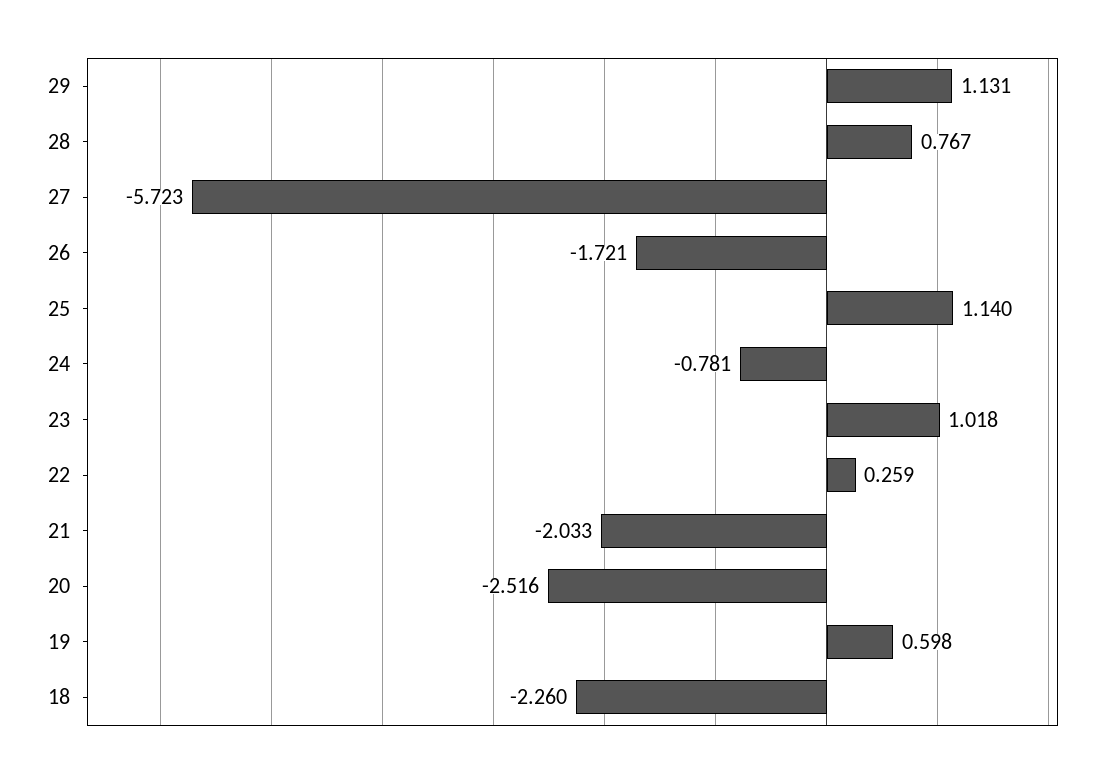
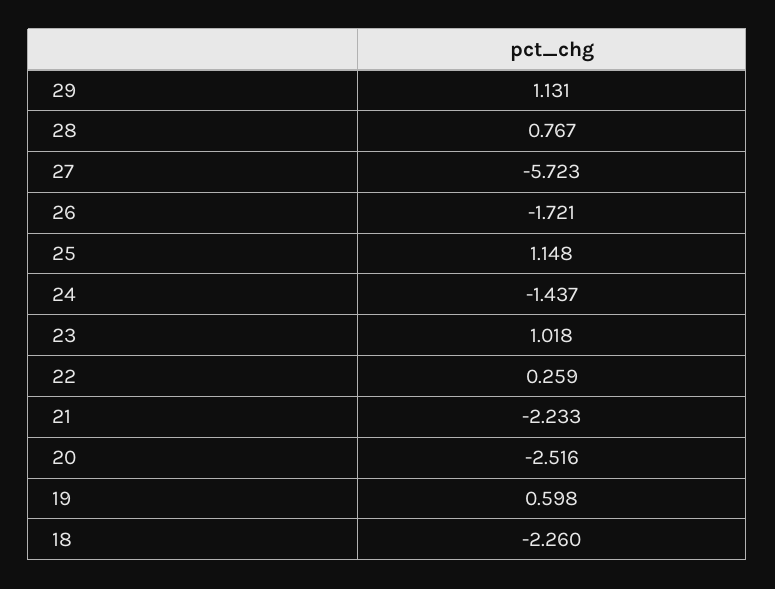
25: 1.14 -> 1.148
24: -0.781 -> -1.437
21: -2.033 -> -2.233

